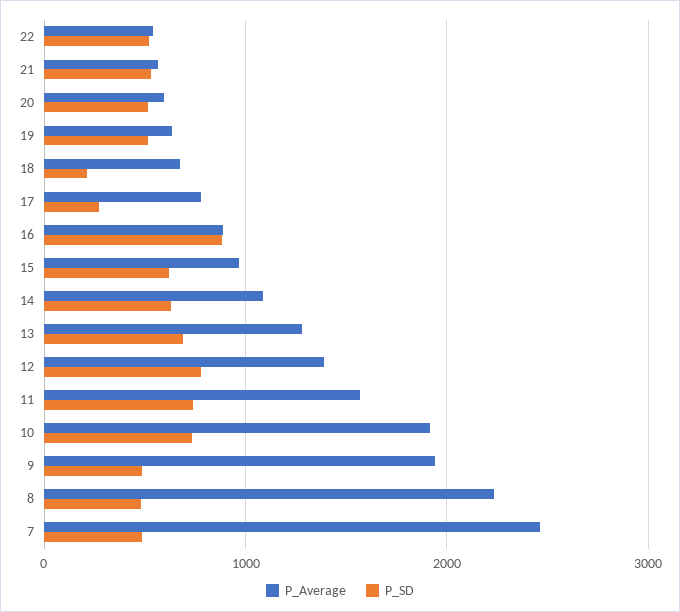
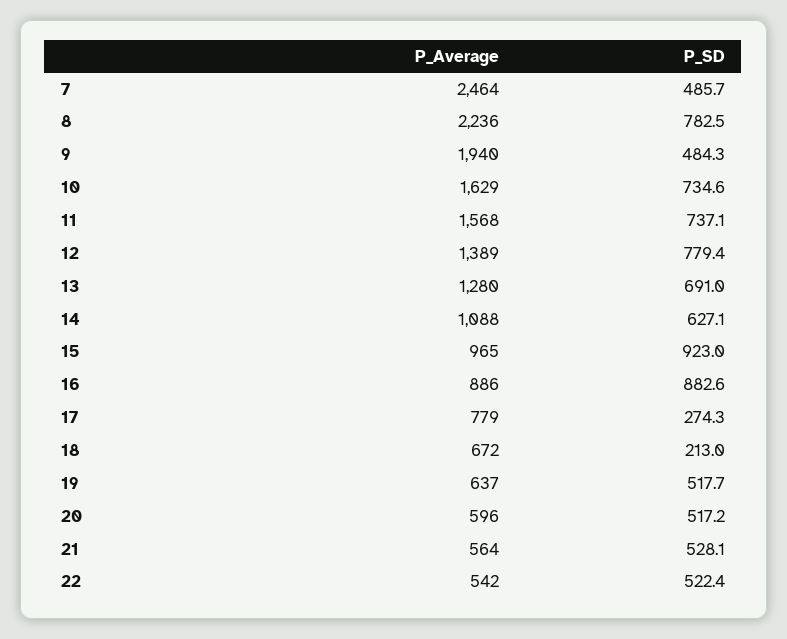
P_SD, 15: 600 -> 923
P_Average, 10: 1900 -> 1629
P_SD, 8: 500 -> 782.5

